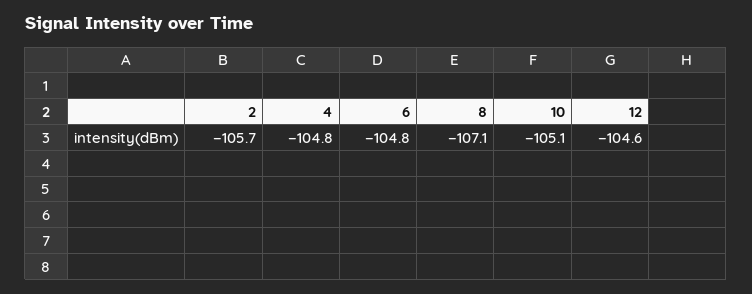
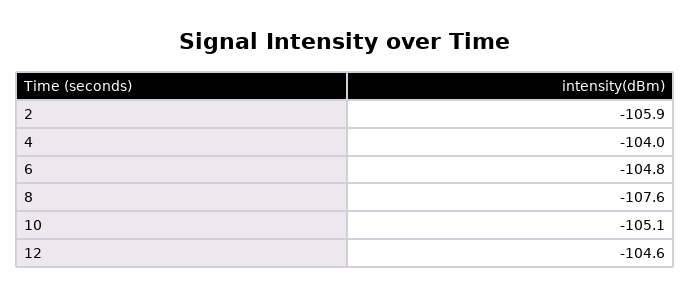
2: -105.7 -> -105.9
4: -104.8 -> -104
8: -107.1 -> -107.6

